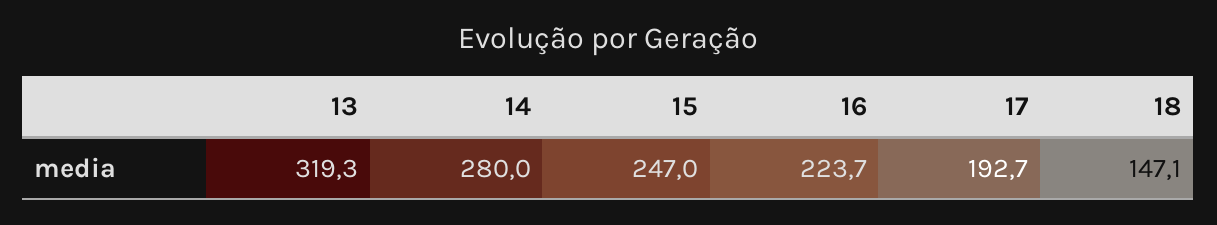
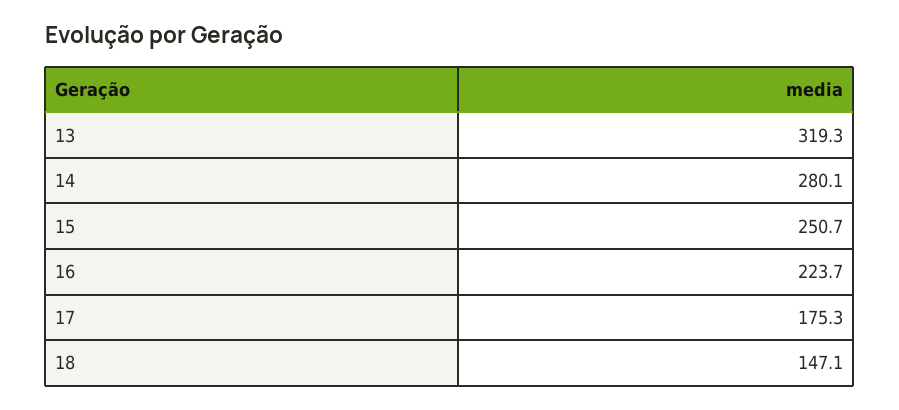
14: 280 -> 280.1
15: 247 -> 250.7
17: 192.7 -> 175.3

